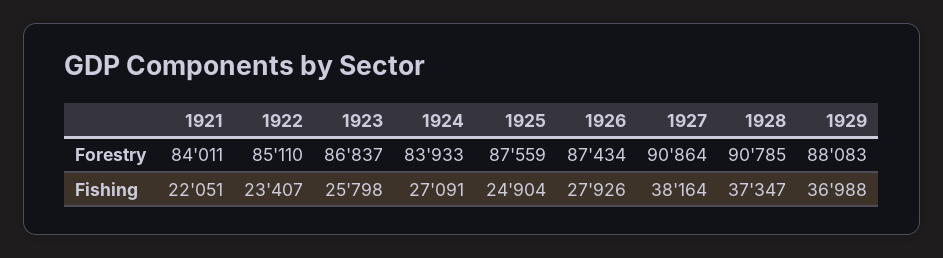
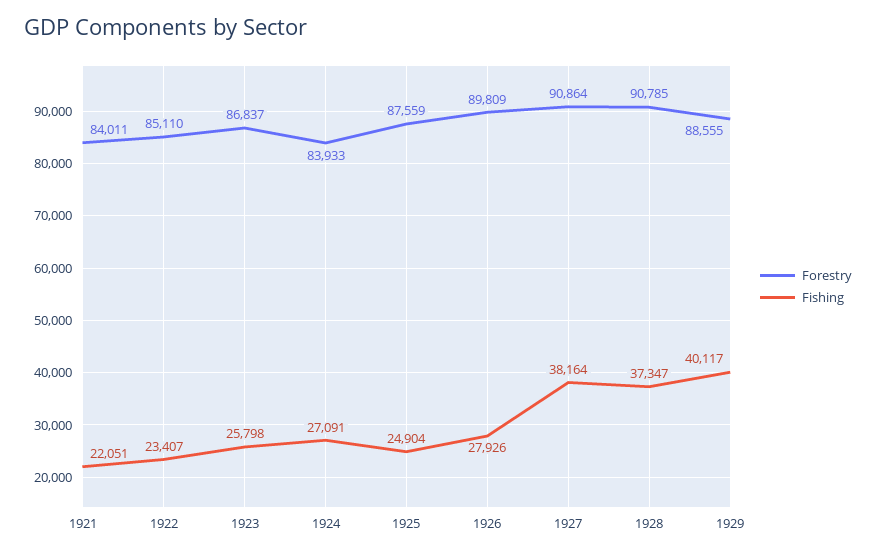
Forestry, 1926: 87434 -> 89809
Forestry, 1929: 88083 -> 88555
Fishing, 1929: 36988 -> 40117

